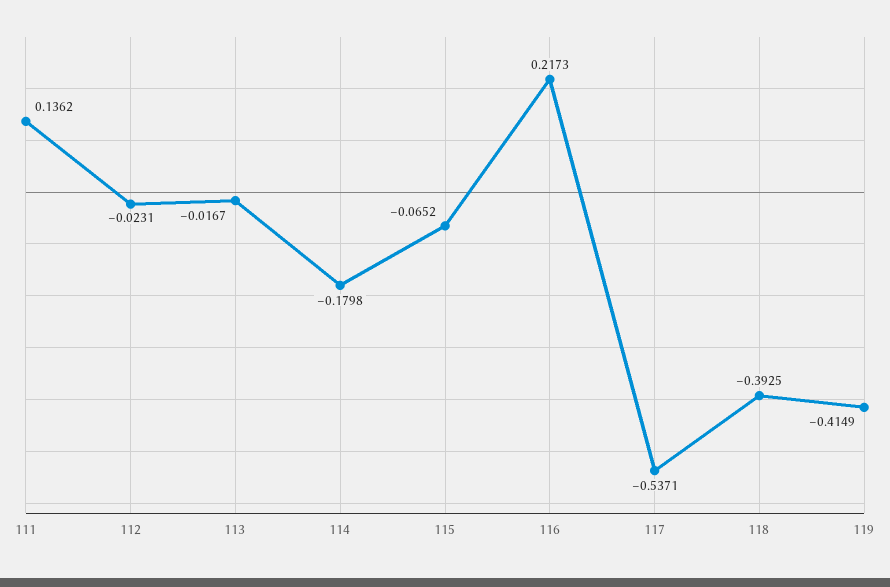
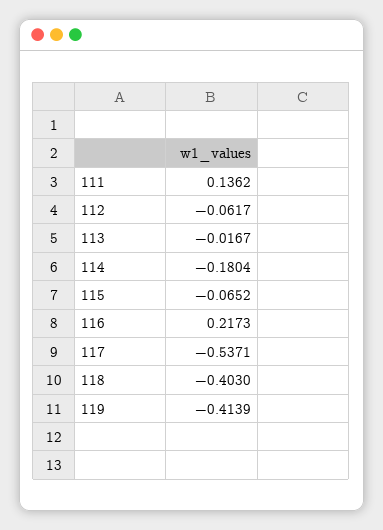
112: -0.0231 -> -0.0617
114: -0.1798 -> -0.1804
118: -0.3925 -> -0.403
119: -0.4149 -> -0.4139

